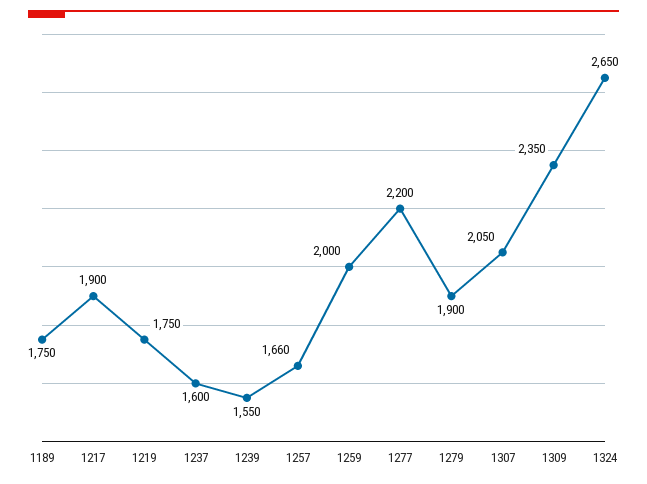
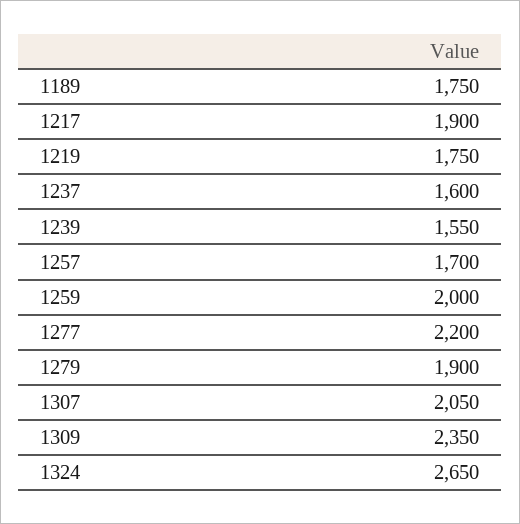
1257: 1660 -> 1700

